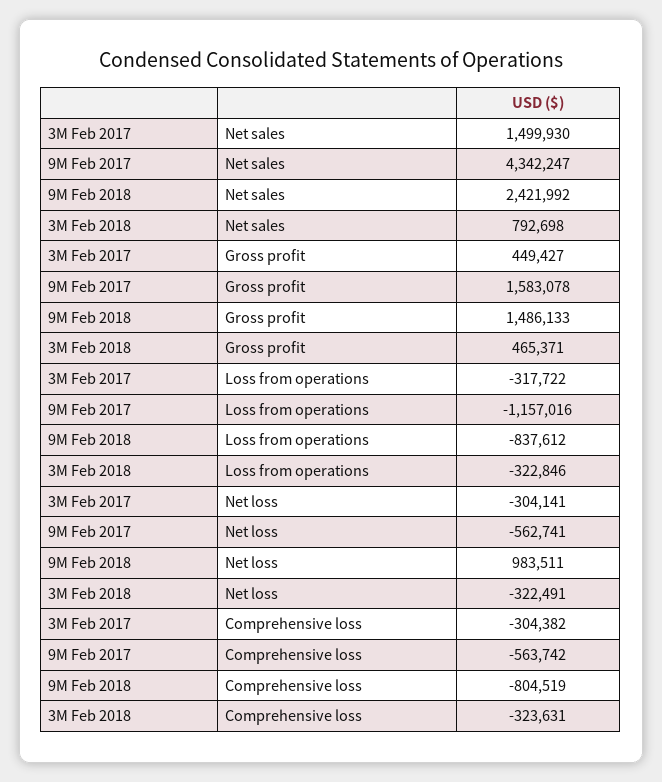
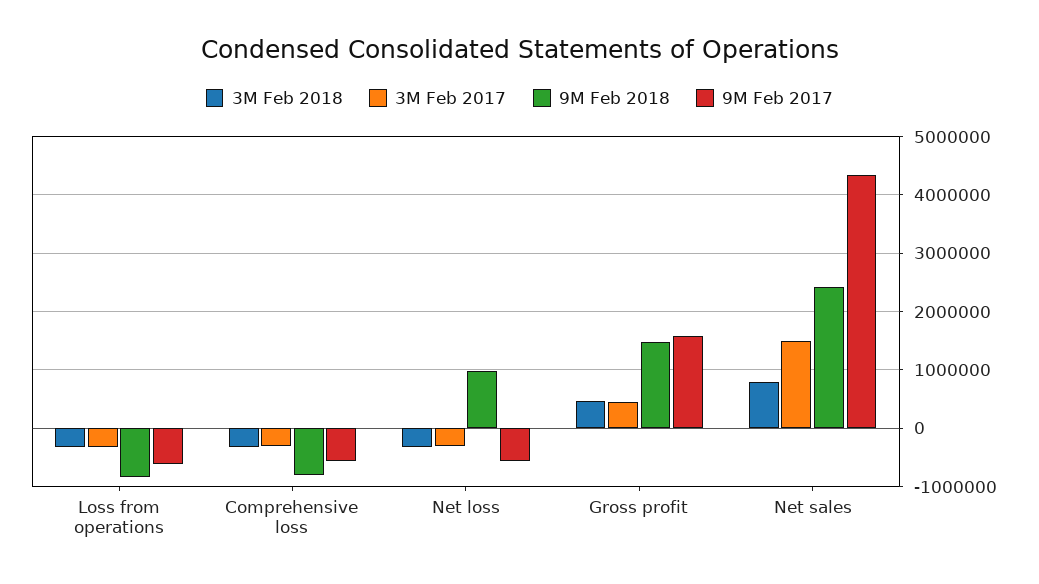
9M Feb 2017, Loss from operations: -1157016 -> -600000

